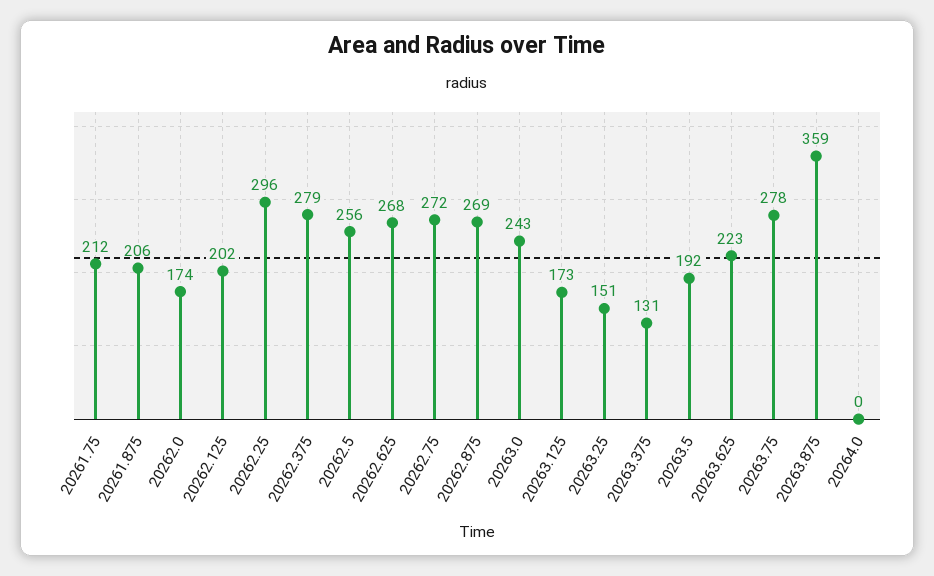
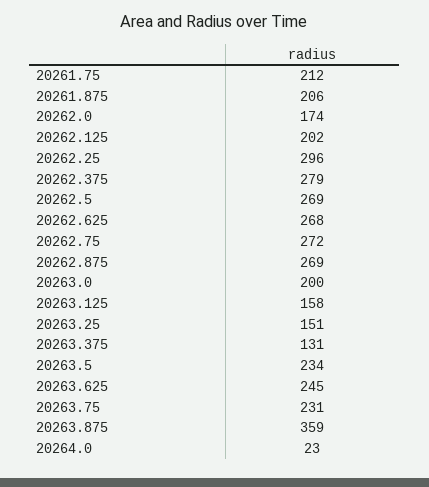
20262.5: 256 -> 269
20263.0: 243 -> 200
20263.125: 173 -> 158
20263.5: 192 -> 234
20263.625: 223 -> 245
20263.75: 278 -> 231
20264.0: 0 -> 23

